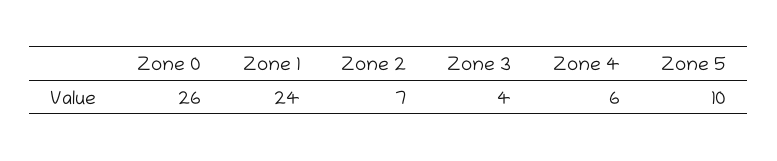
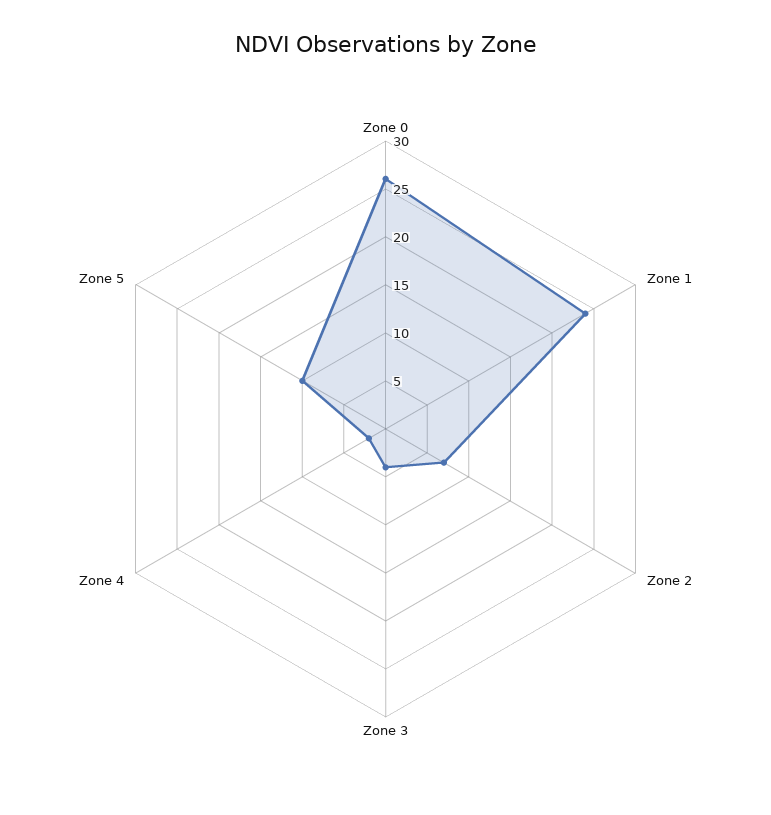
Zone 4: 6 -> 2

